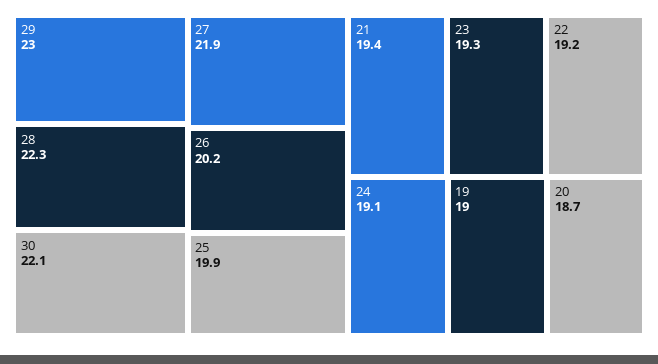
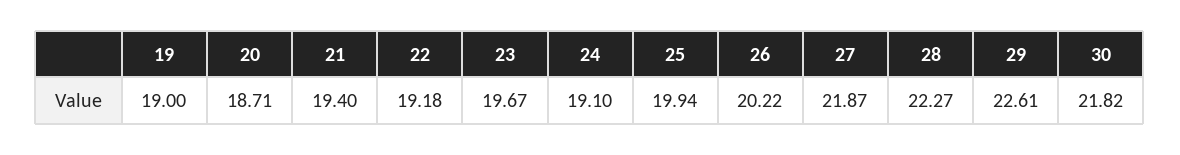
29: 23 -> 22.61
30: 22.1 -> 21.82
23: 19.3 -> 19.67

